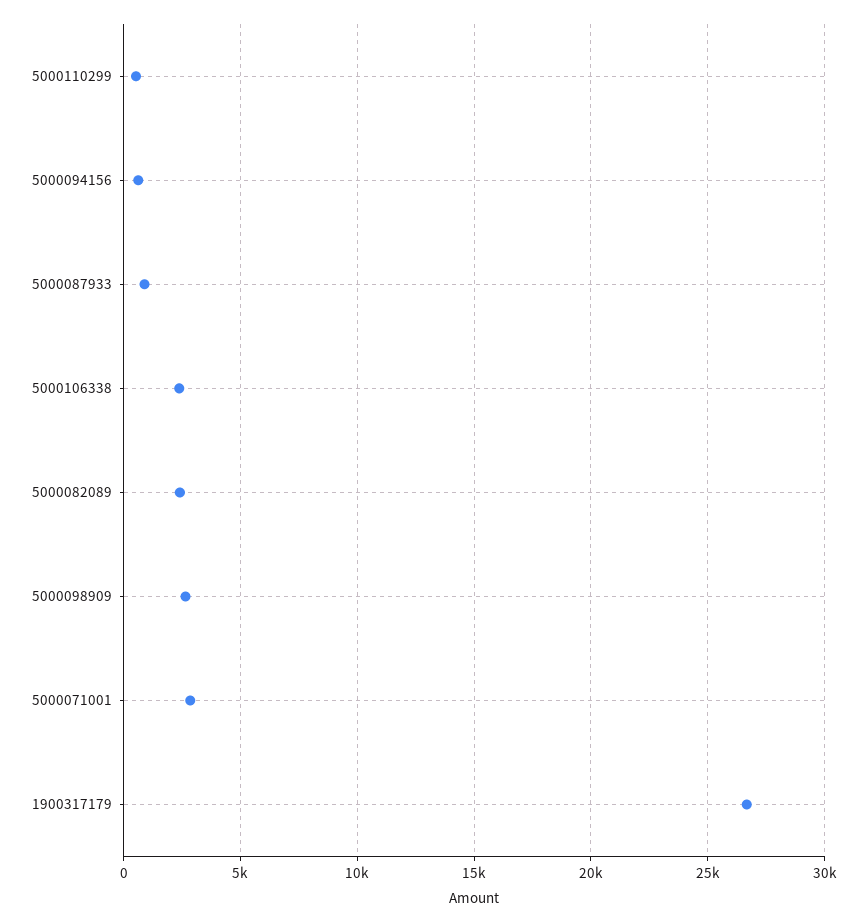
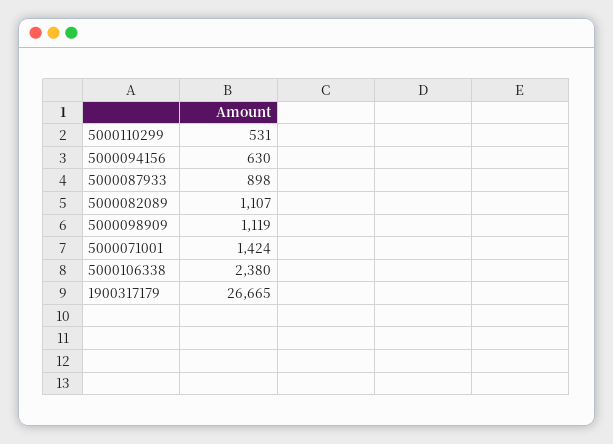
5000082089: 2500 -> 1107
5000098909: 2500 -> 1119
5000071001: 3000 -> 1424

